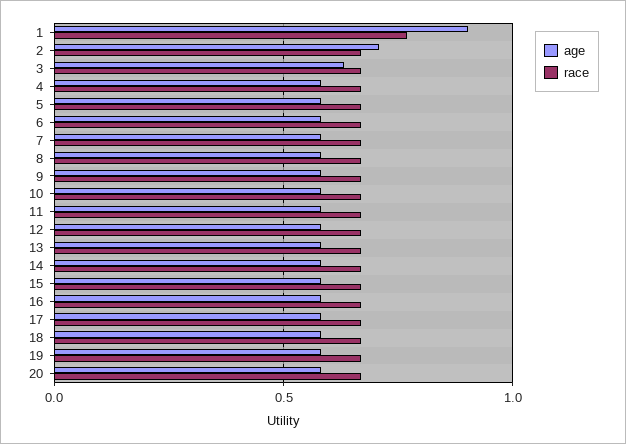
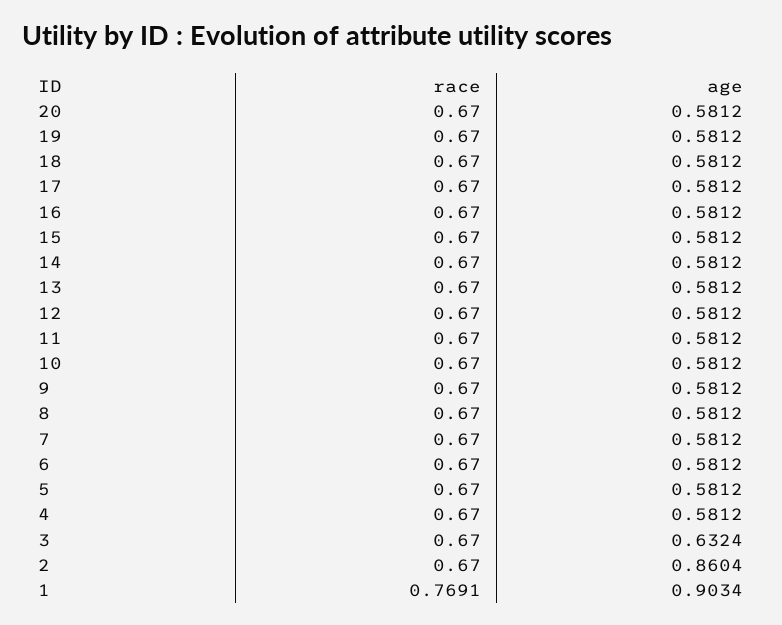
age, 2: 0.7 -> 0.8604

